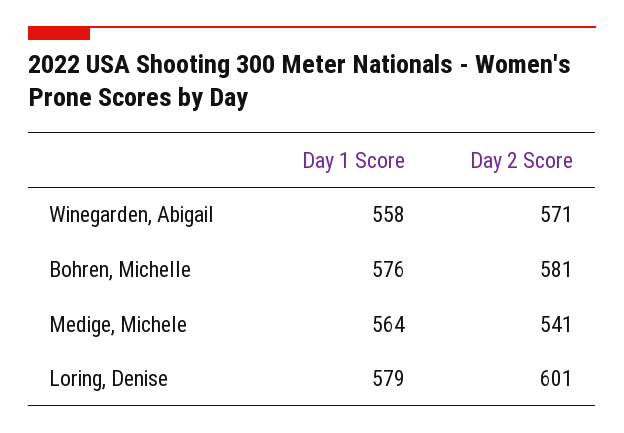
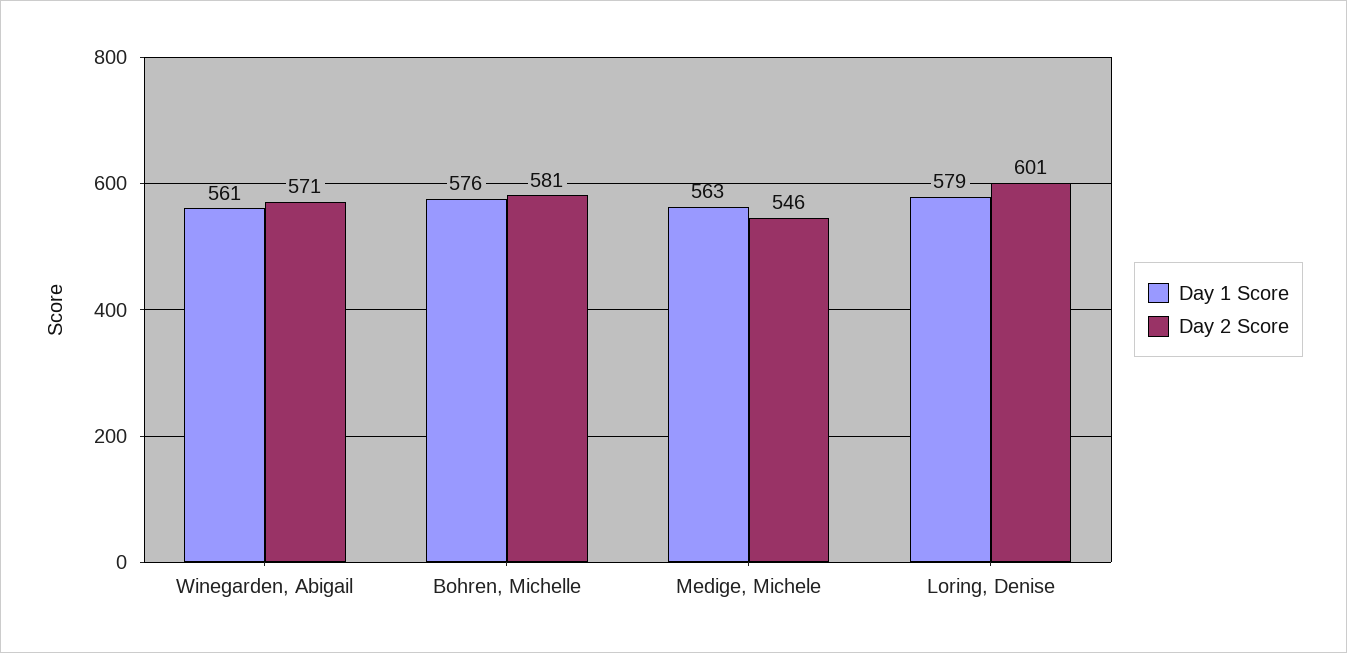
Day 1 Score, Winegarden, Abigail: 558 -> 561
Day 1 Score, Medige, Michele: 564 -> 563
Day 2 Score, Medige, Michele: 541 -> 546

